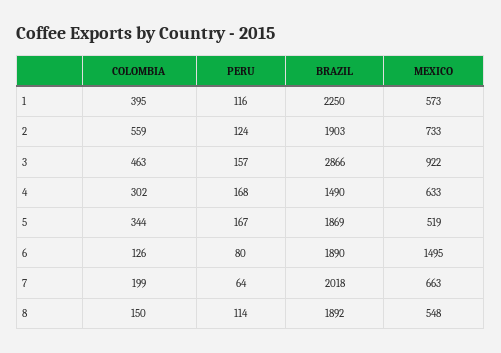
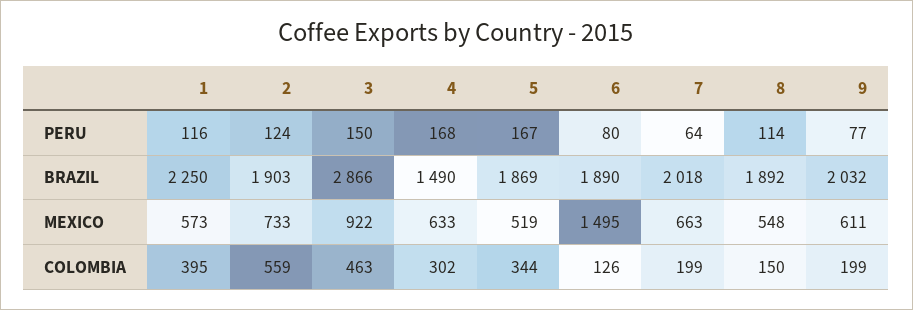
PERU, 3: 157 -> 150
PERU, 9: none -> 77
BRAZIL, 9: none -> 2032
MEXICO, 9: none -> 611
COLOMBIA, 9: none -> 199

